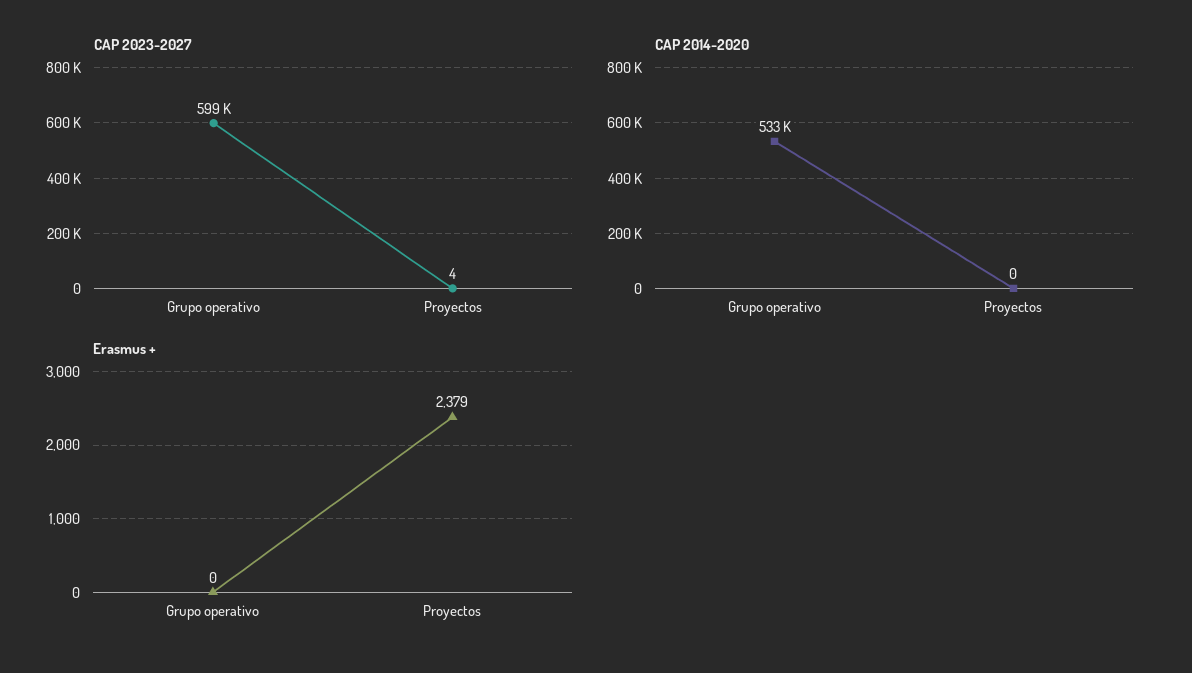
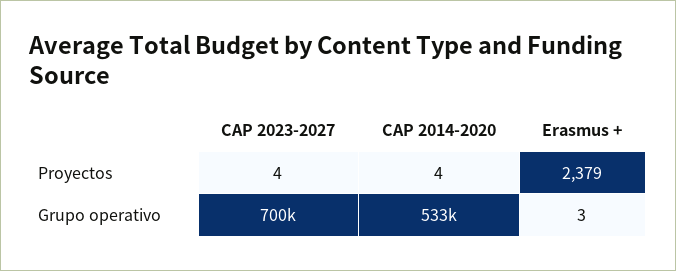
CAP 2023-2027, Grupo operativo: 599000 -> 700000
CAP 2014-2020, Proyectos: 0 -> 4
Erasmus +, Grupo operativo: 0 -> 3

